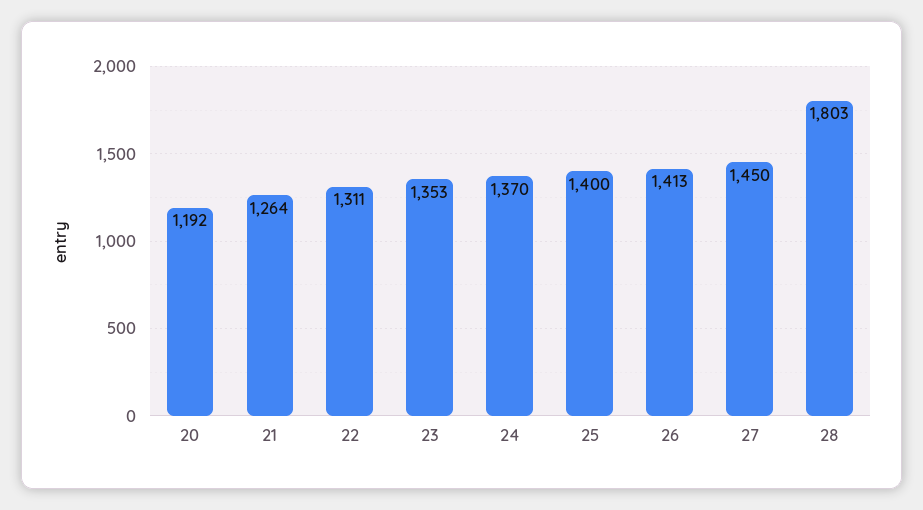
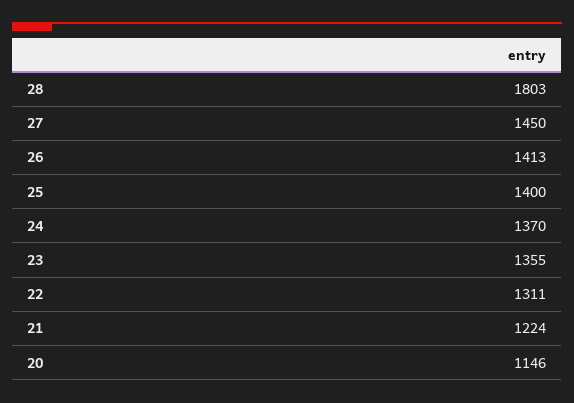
20: 1192 -> 1146
21: 1264 -> 1224
23: 1353 -> 1355

